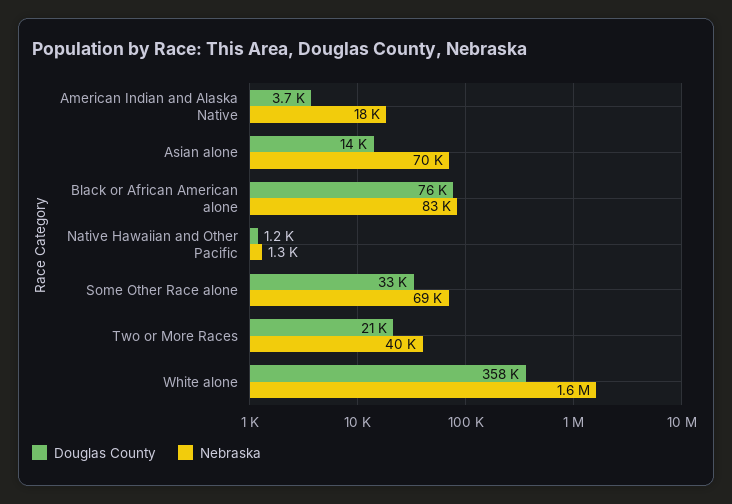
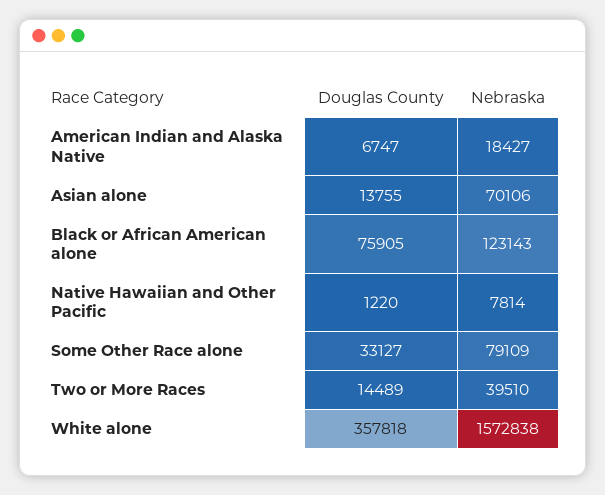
Douglas County, American Indian and Alaska Native: 3700 -> 6747
Nebraska, Black or African American alone: 83000 -> 123143
Nebraska, Native Hawaiian and Other Pacific: 1300 -> 7814
Nebraska, Some Other Race alone: 69000 -> 79109
Douglas County, Two or More Races: 21000 -> 14489

